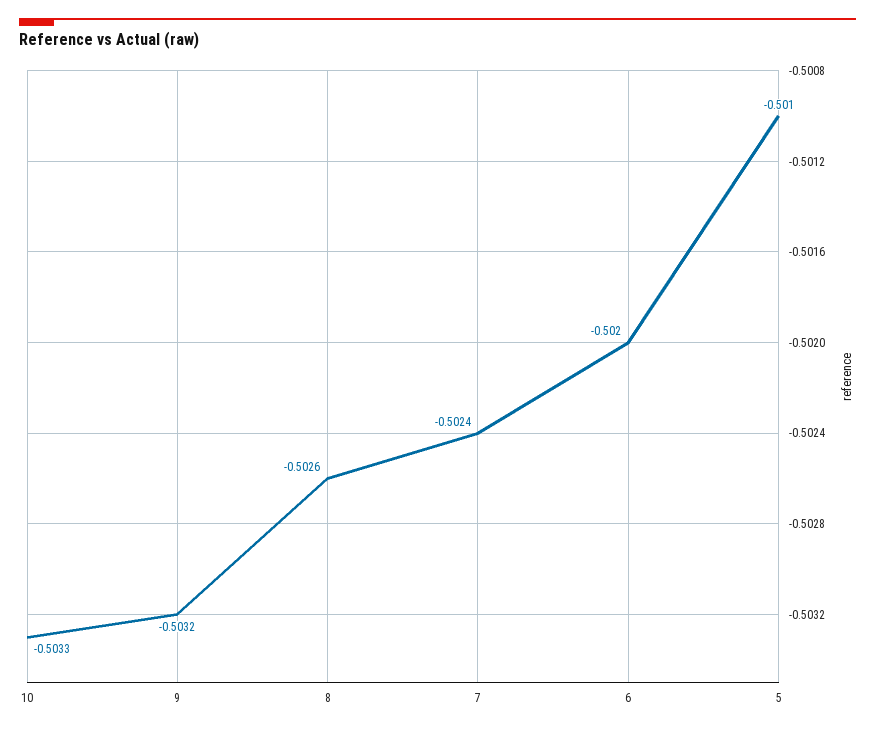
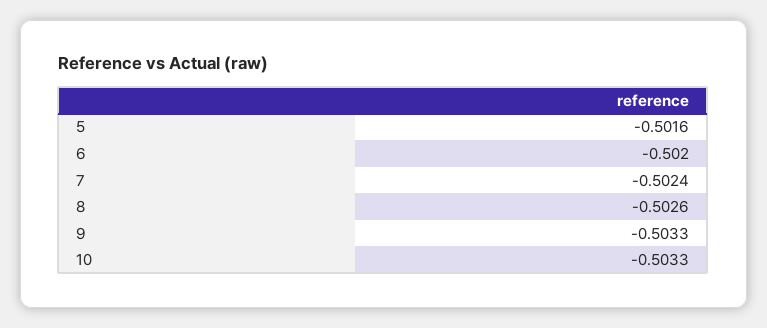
9: -0.5032 -> -0.5033
5: -0.501 -> -0.5016

